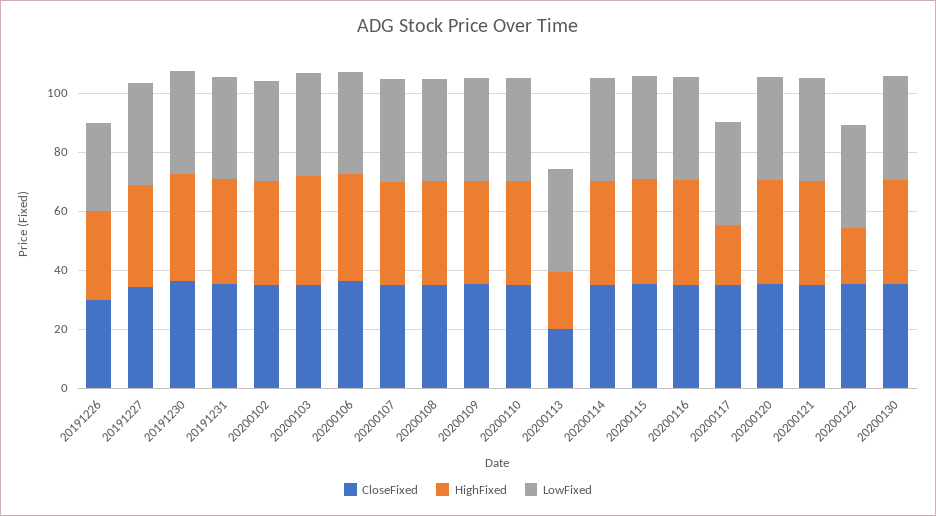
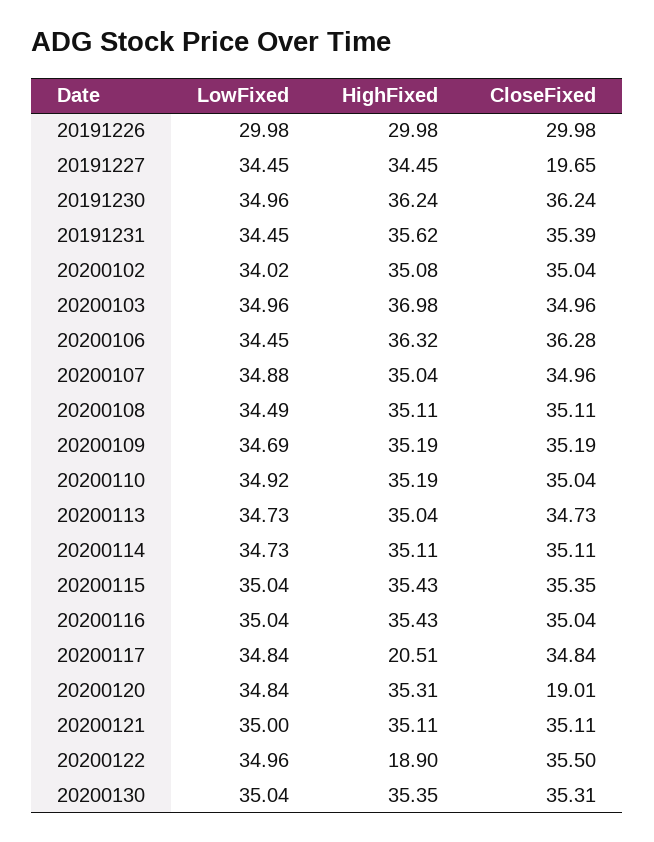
CloseFixed, 20191227: 35 -> 19.65
CloseFixed, 20200113: 20 -> 34.73
HighFixed, 20200113: 20 -> 35.04
CloseFixed, 20200120: 35 -> 19.01

